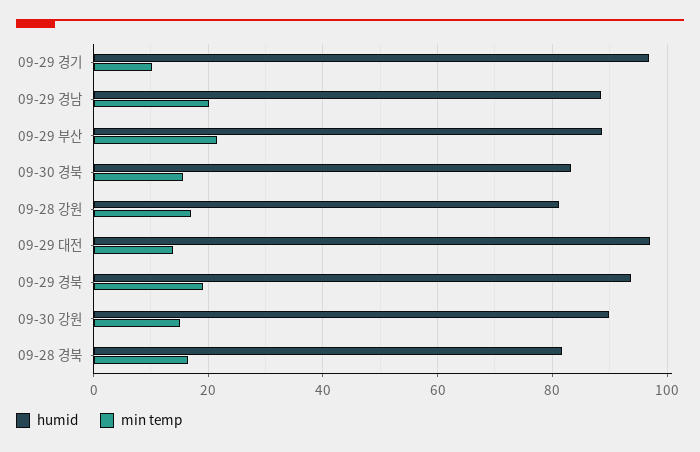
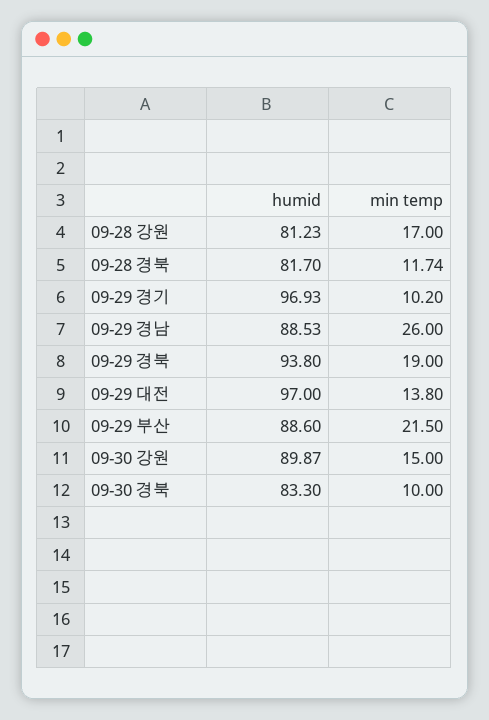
min temp, 09-29 경남: 20 -> 26
min temp, 09-30 경북: 16 -> 10
min temp, 09-28 경북: 16 -> 11.74

